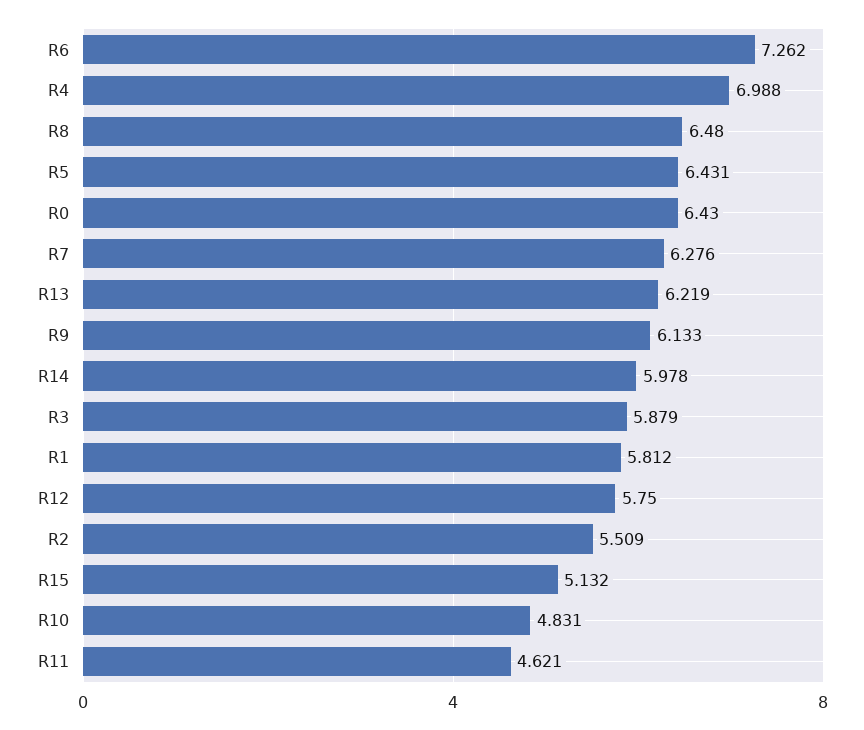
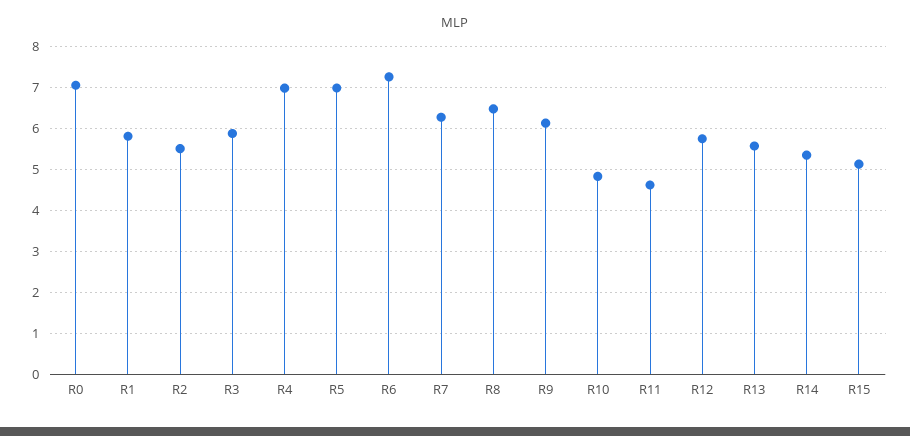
R5: 6.431 -> 7
R0: 6.43 -> 7
R13: 6.219 -> 5.6
R14: 5.978 -> 5.4

